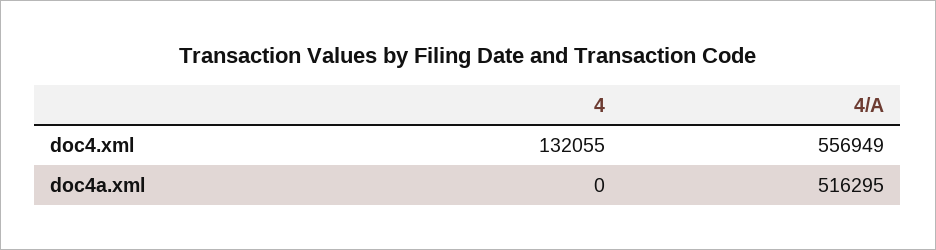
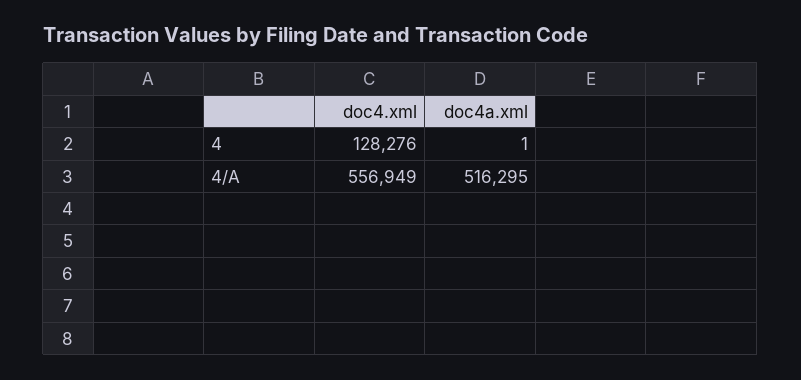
4, doc4.xml: 132055 -> 128276
4, doc4a.xml: 0 -> 1

